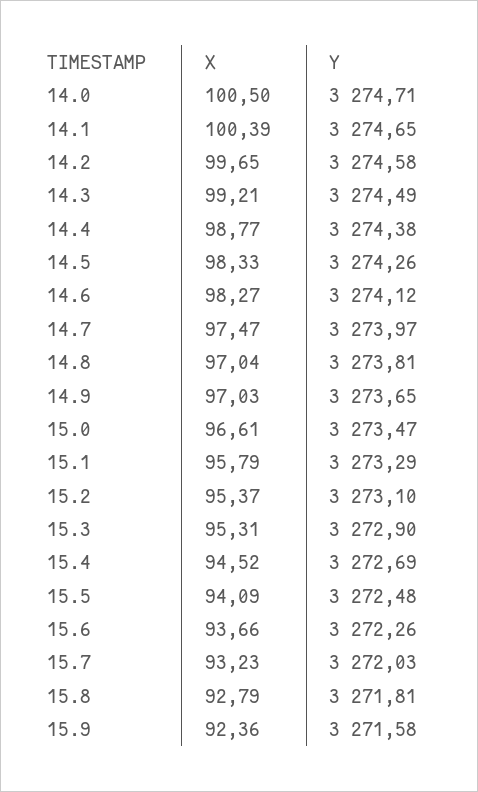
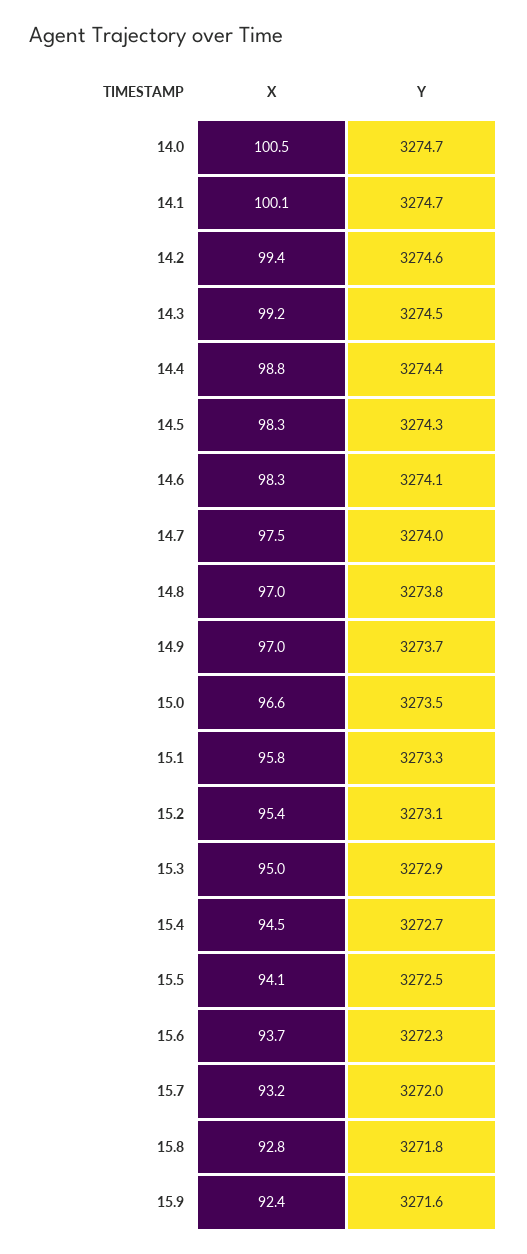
X, 14.1: 100.39 -> 100.1
X, 14.2: 99.65 -> 99.4
X, 15.3: 95.31 -> 95

